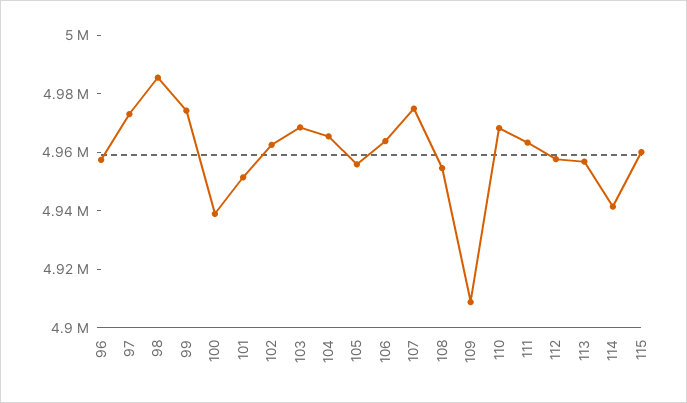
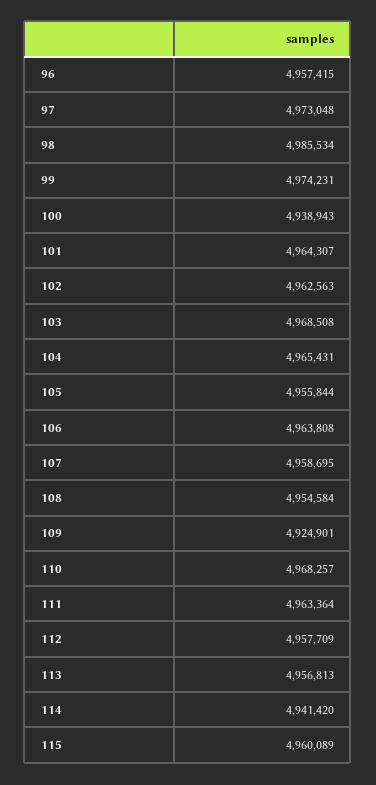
101: 4950000 -> 4964307
107: 4975000 -> 4958695
109: 4910000 -> 4924901

